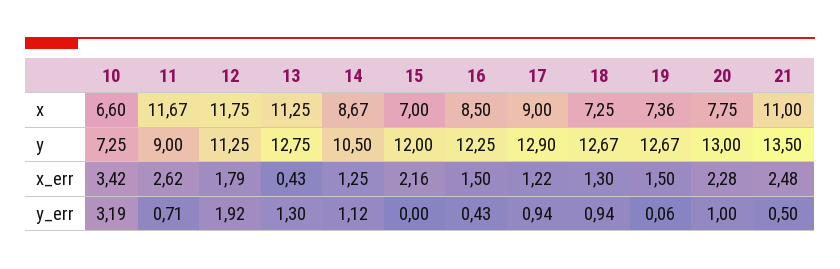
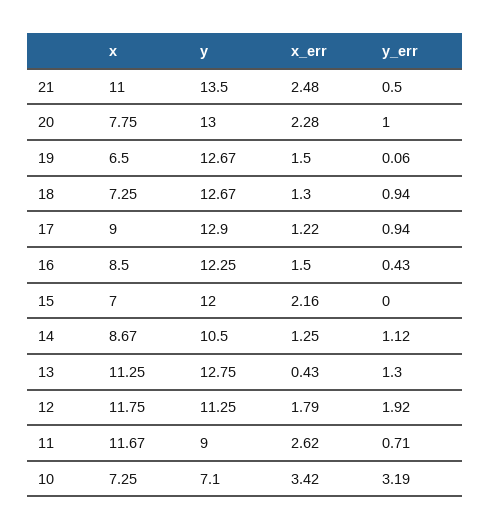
10, x: 6.6 -> 7.25
19, x: 7.36 -> 6.5
10, y: 7.25 -> 7.1

